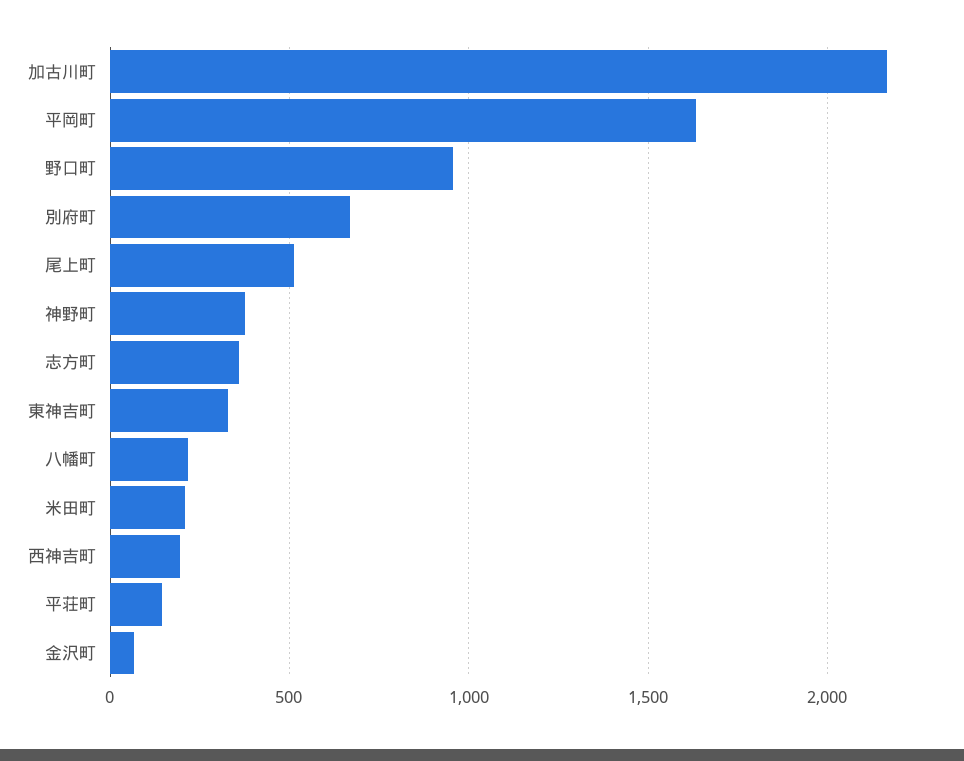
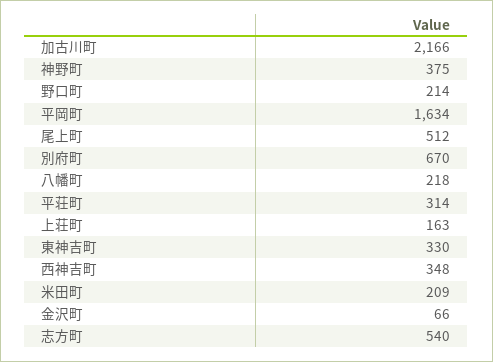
野口町: 950 -> 214
志方町: 350 -> 540
西神吉町: 200 -> 348
平荘町: 150 -> 314
上荘町: none -> 163

